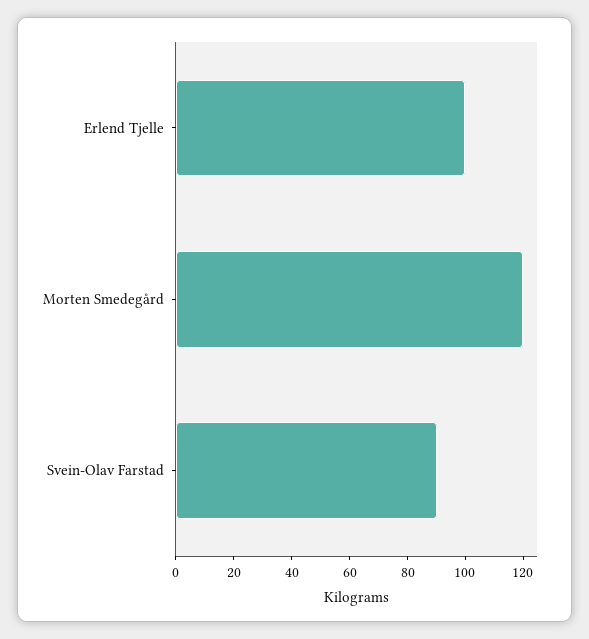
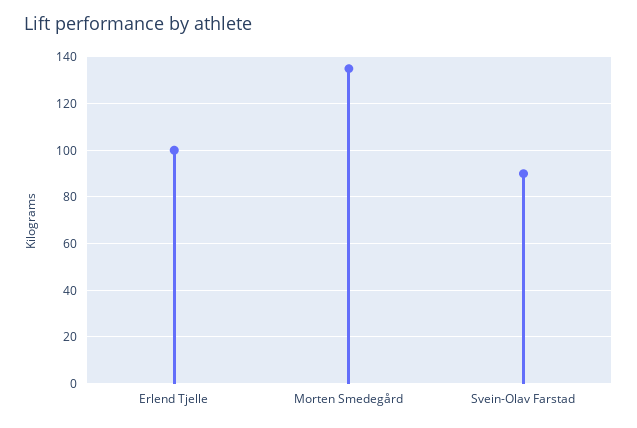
Morten Smedegård: 120 -> 135

